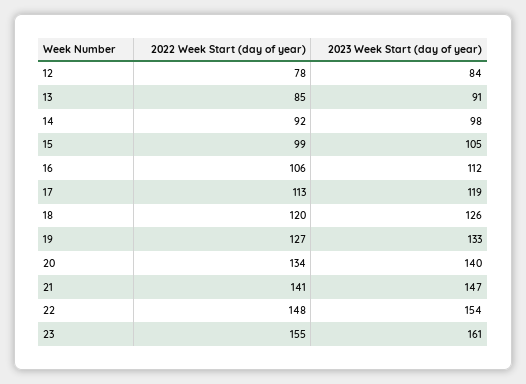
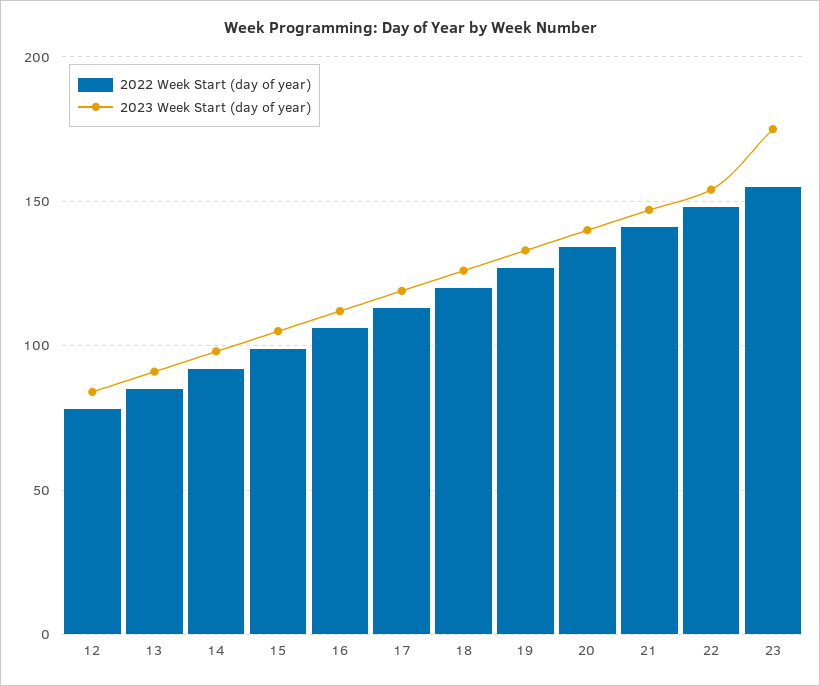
2023 Week Start (day of year), 23: 161 -> 175

